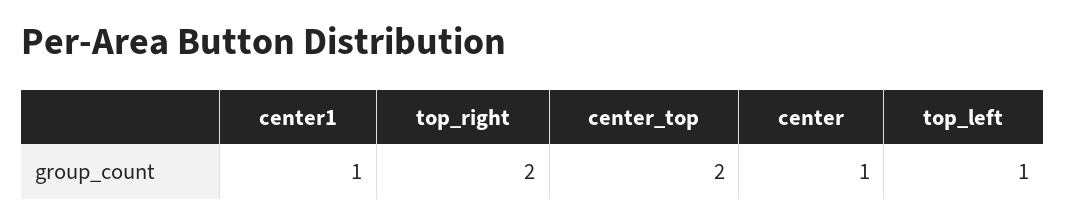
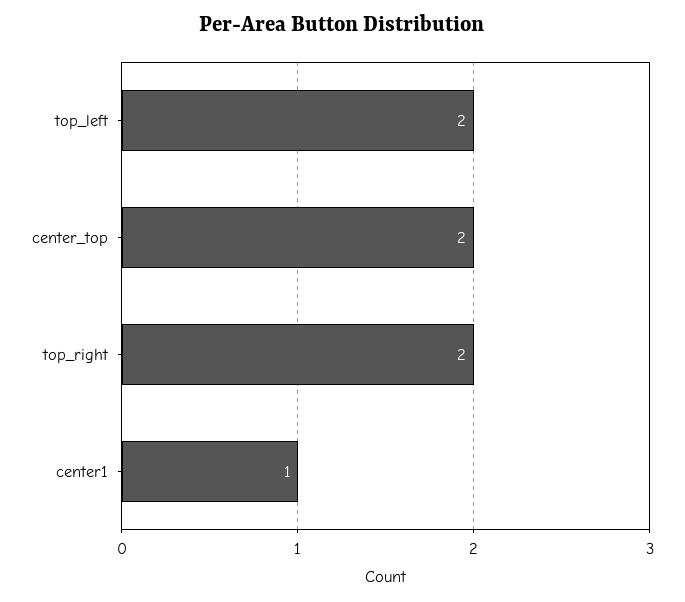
center: 1 -> none
top_left: 1 -> 2

